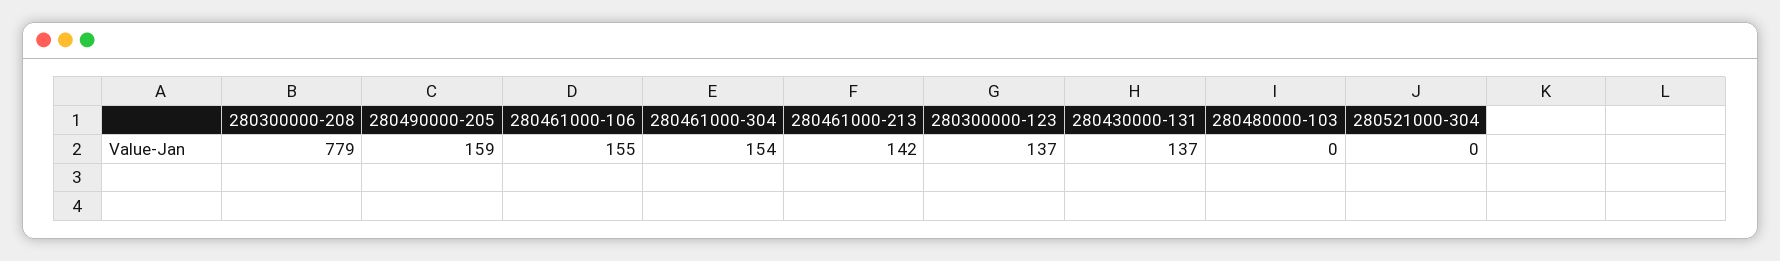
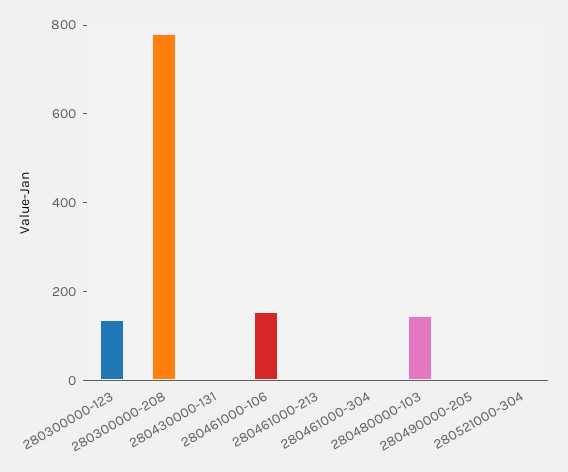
280490000-205: 159 -> 0
280461000-304: 154 -> 0
280461000-213: 142 -> 0
280430000-131: 137 -> 0
280480000-103: 0 -> 150

